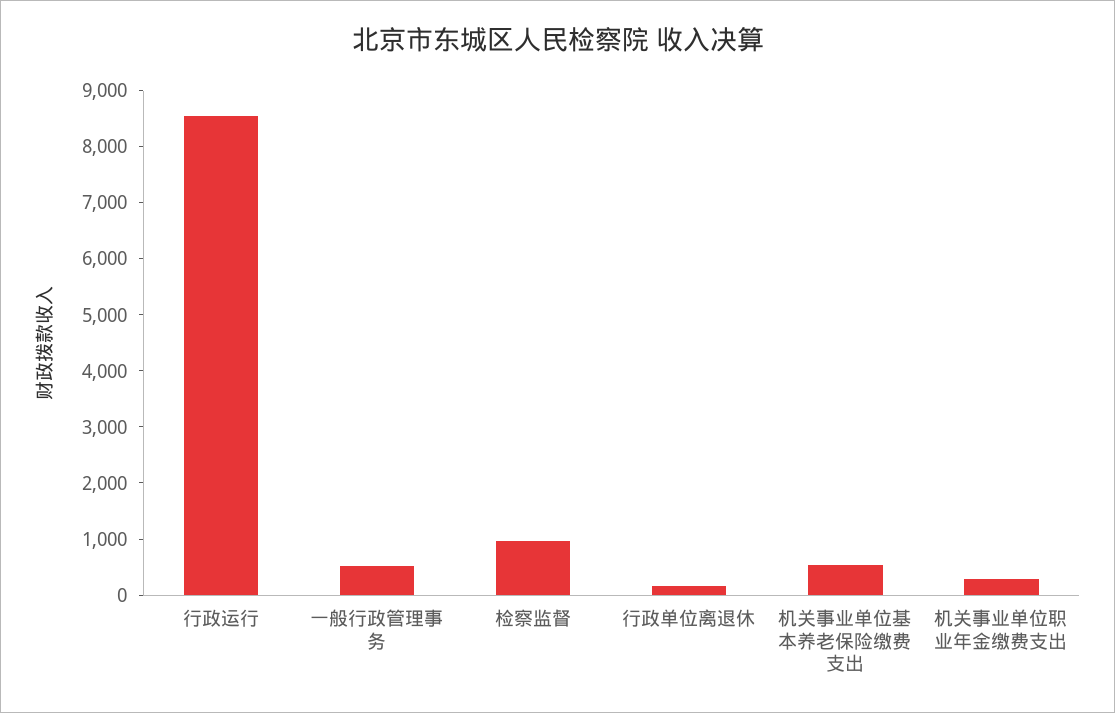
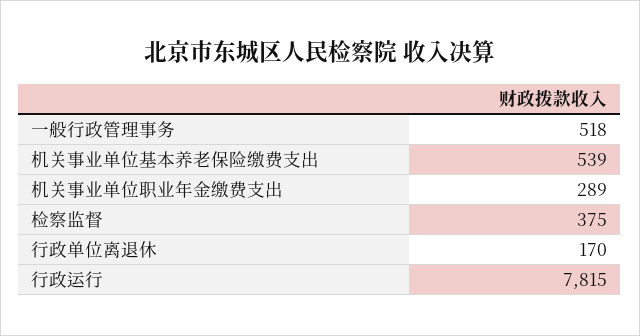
行政运行: 8600 -> 7815
检察监督: 1000 -> 375

